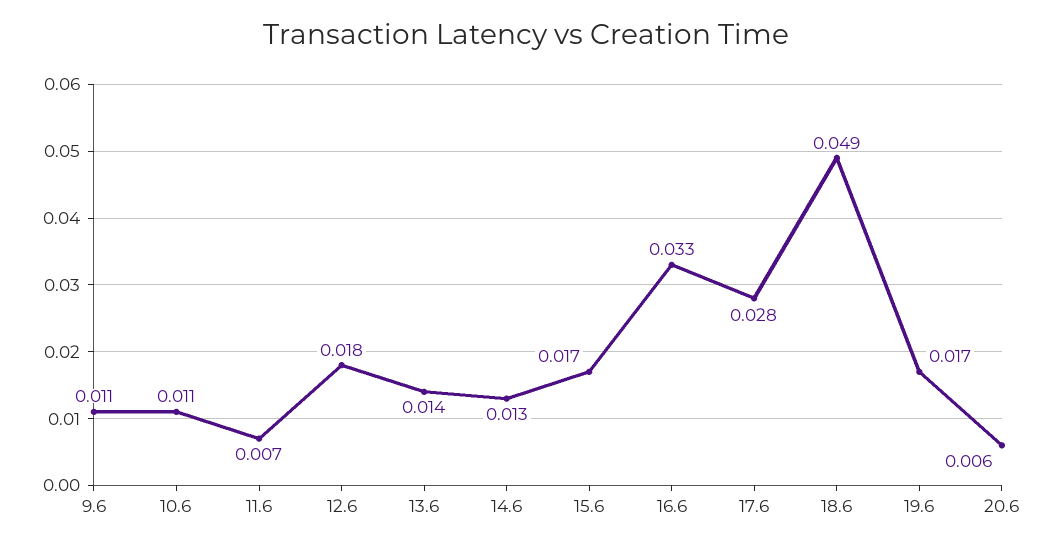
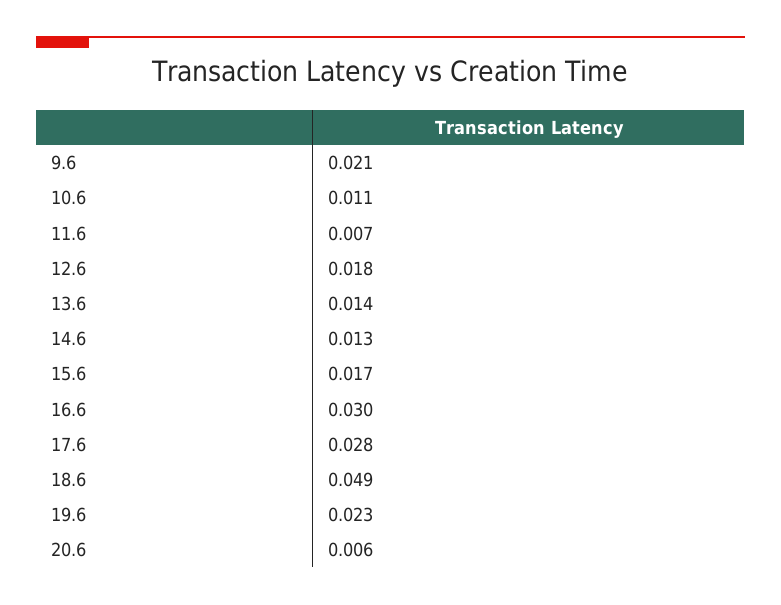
9.6: 0.011 -> 0.021
16.6: 0.033 -> 0.03
19.6: 0.017 -> 0.023

